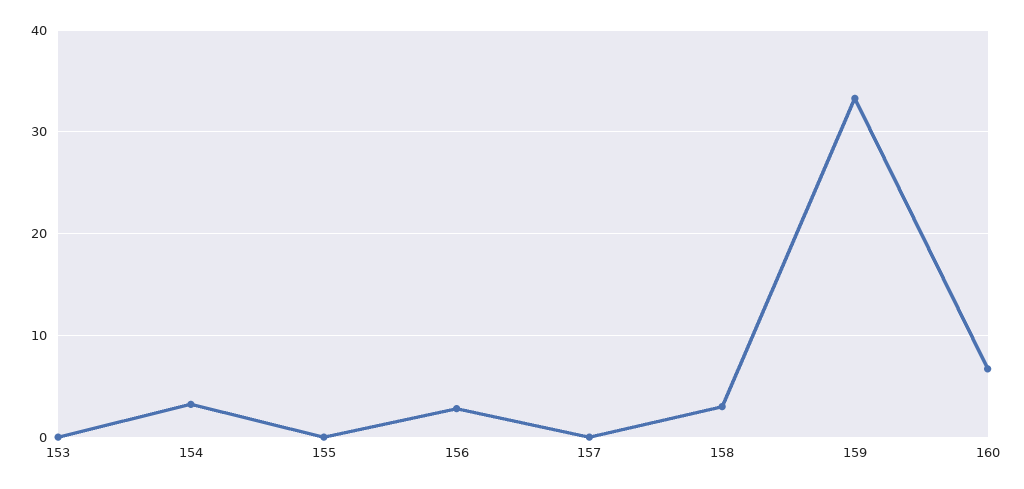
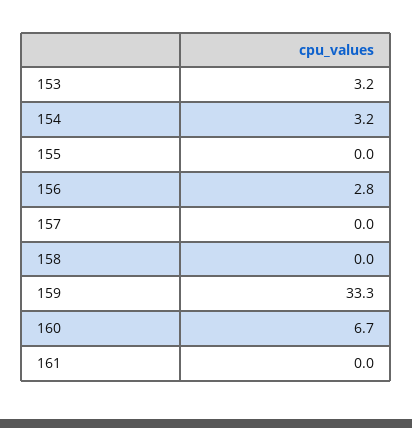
153: 0 -> 3.2
158: 3 -> 0
161: none -> 0

